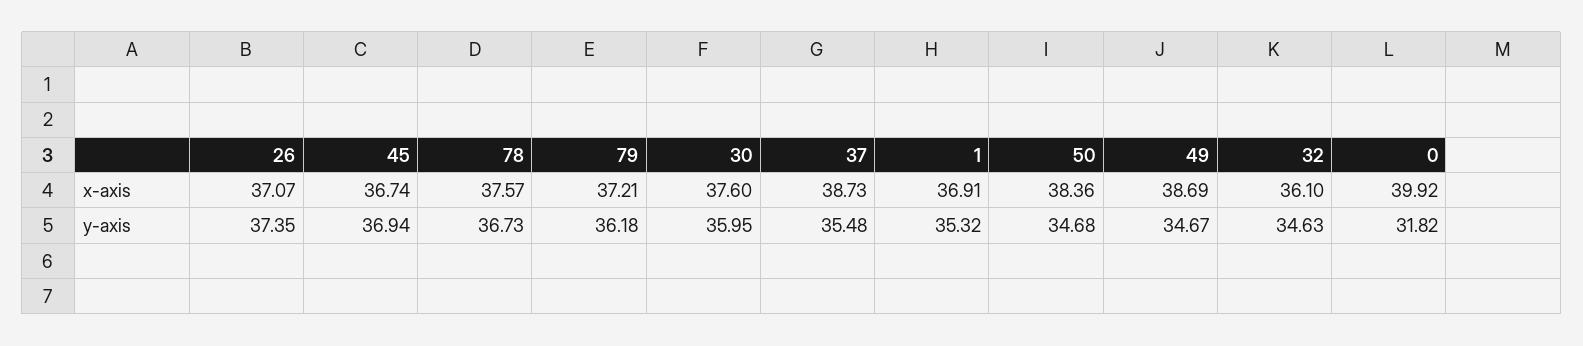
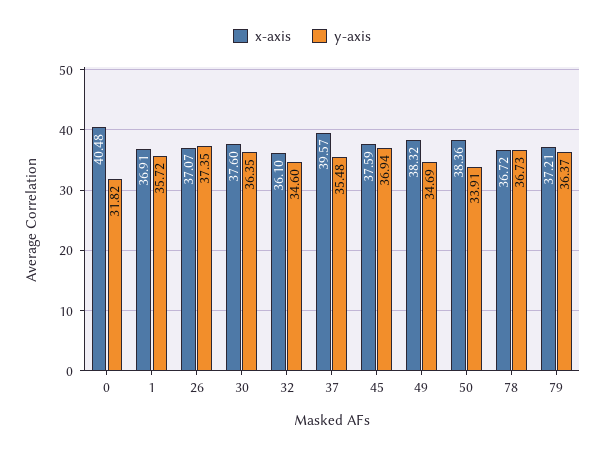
x-axis, 45: 36.74 -> 37.59
x-axis, 78: 37.57 -> 36.72
x-axis, 37: 38.73 -> 39.57
x-axis, 49: 38.69 -> 38.32
x-axis, 0: 39.92 -> 40.48
y-axis, 79: 36.18 -> 36.37
y-axis, 30: 35.95 -> 36.35
y-axis, 1: 35.32 -> 35.72
y-axis, 50: 34.68 -> 33.91
y-axis, 49: 34.67 -> 34.69
y-axis, 32: 34.63 -> 34.6

